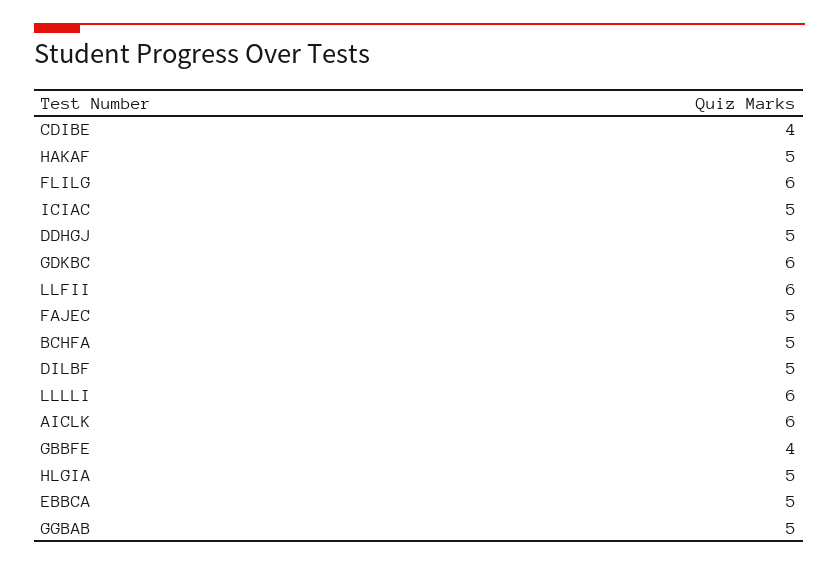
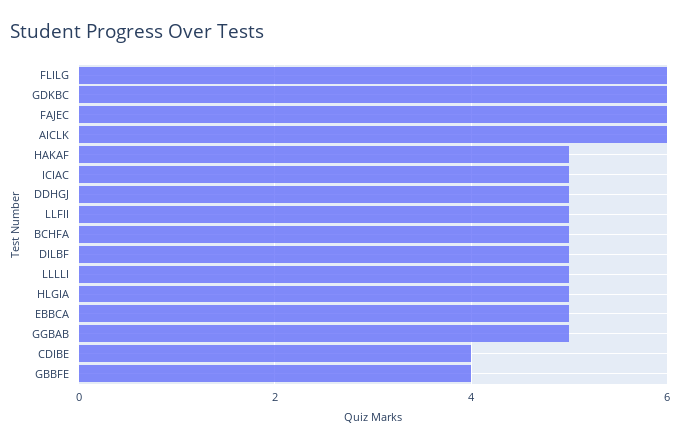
LLFII: 6 -> 5
FAJEC: 5 -> 6
LLLLI: 6 -> 5

